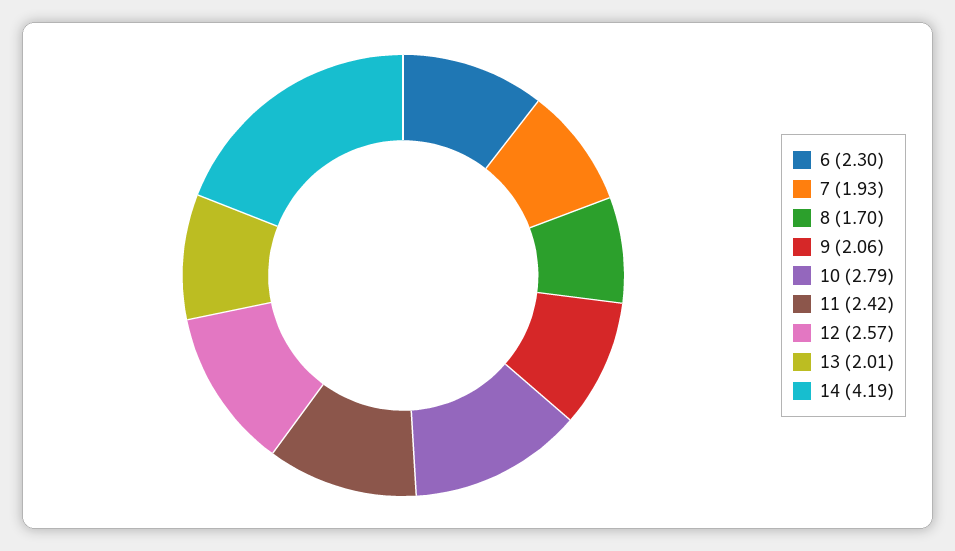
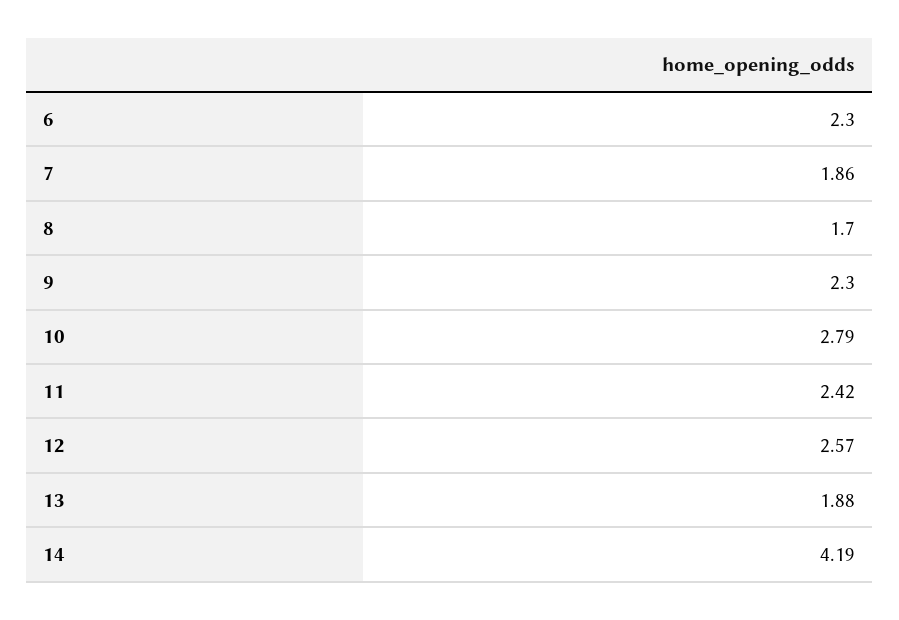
7: 1.93 -> 1.86
9: 2.06 -> 2.3
13: 2.01 -> 1.88

